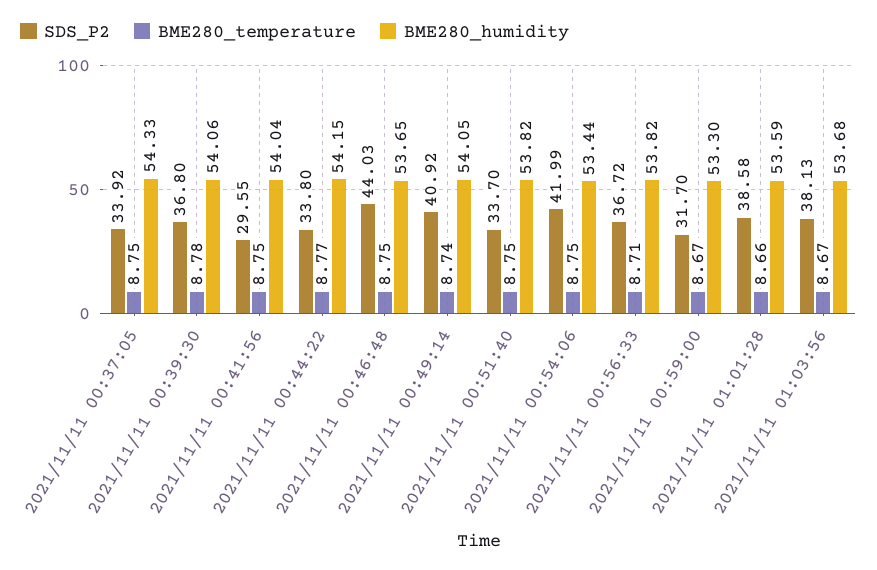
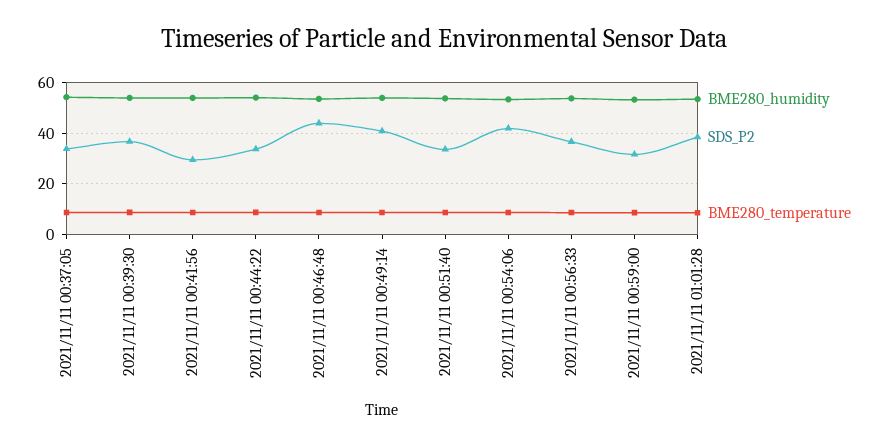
SDS_P2, 2021/11/11 01:03:56: 38.13 -> none
BME280_temperature, 2021/11/11 01:03:56: 8.67 -> none
BME280_humidity, 2021/11/11 01:03:56: 53.68 -> none

